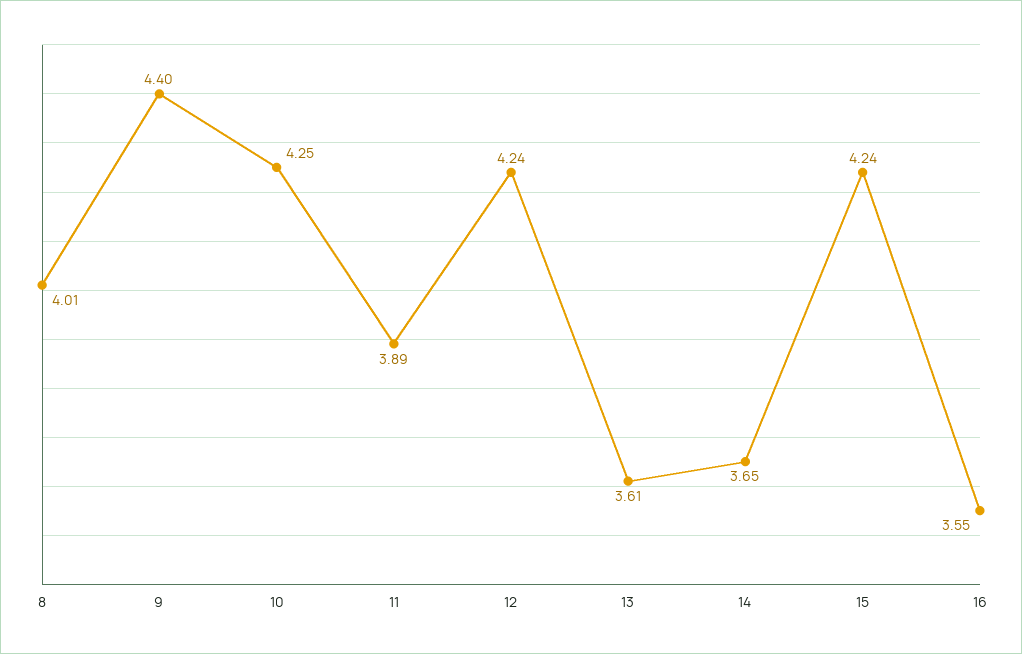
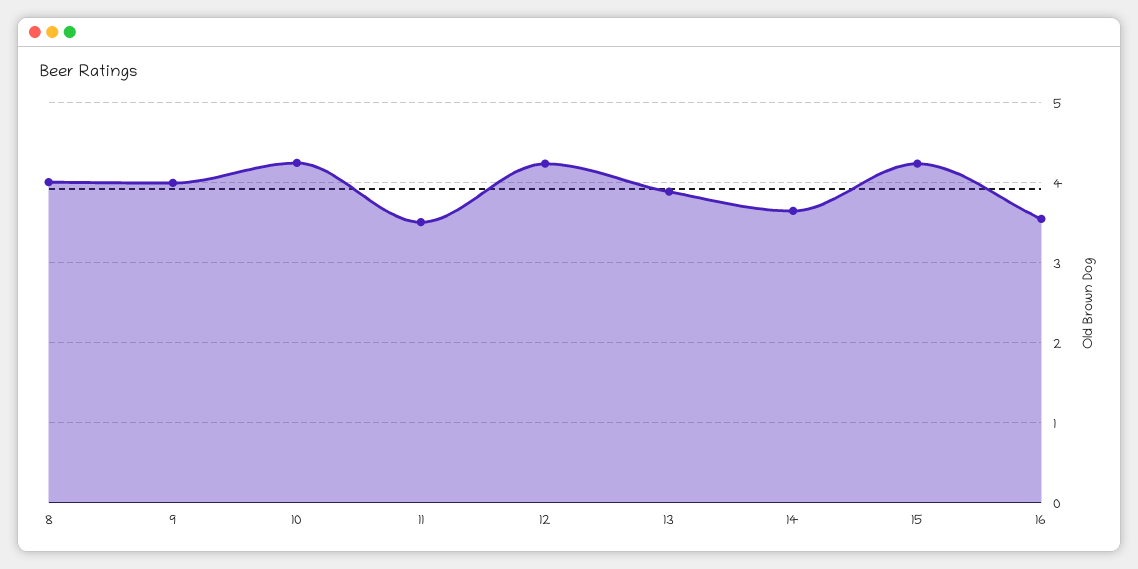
9: 4.4 -> 4
11: 3.89 -> 3.5
13: 3.61 -> 3.9

